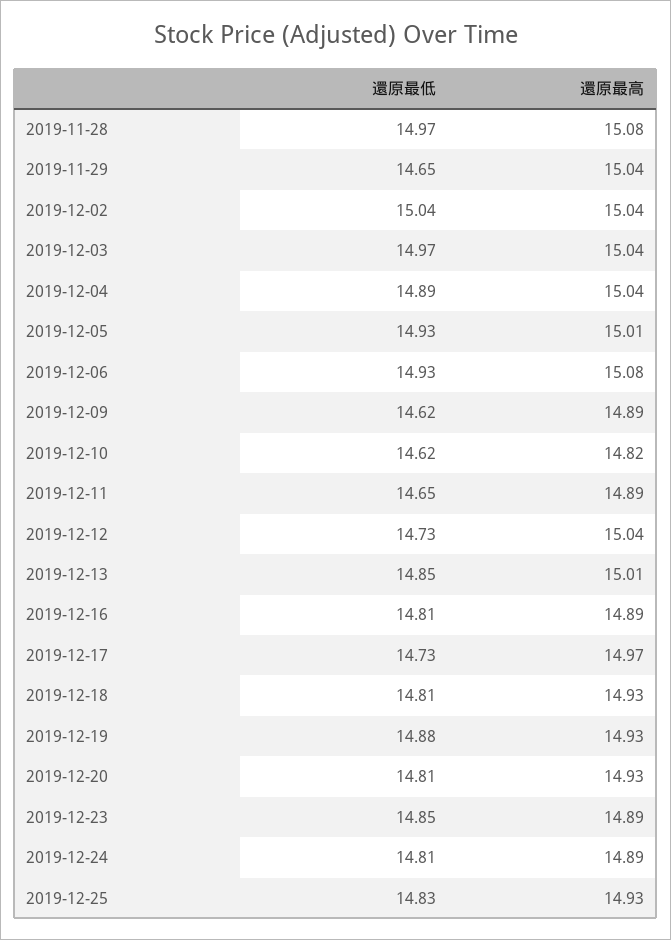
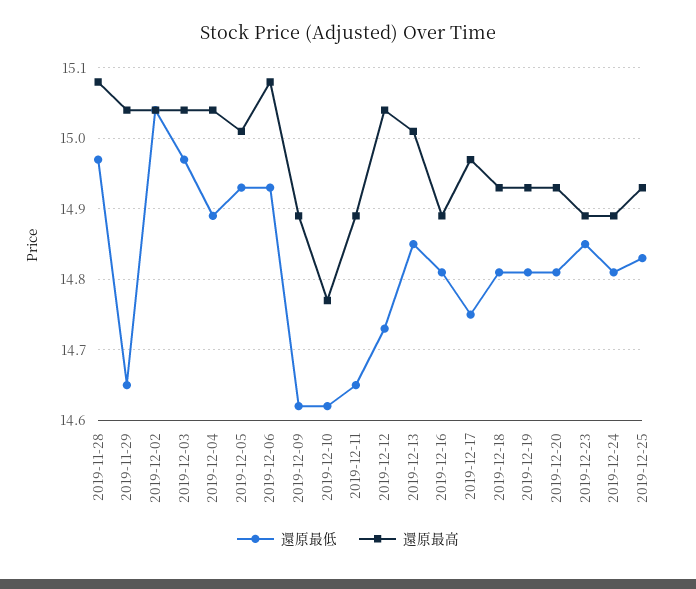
還原最高, 2019-12-10: 14.82 -> 14.77
還原最低, 2019-12-17: 14.73 -> 14.75
還原最低, 2019-12-19: 14.88 -> 14.81

